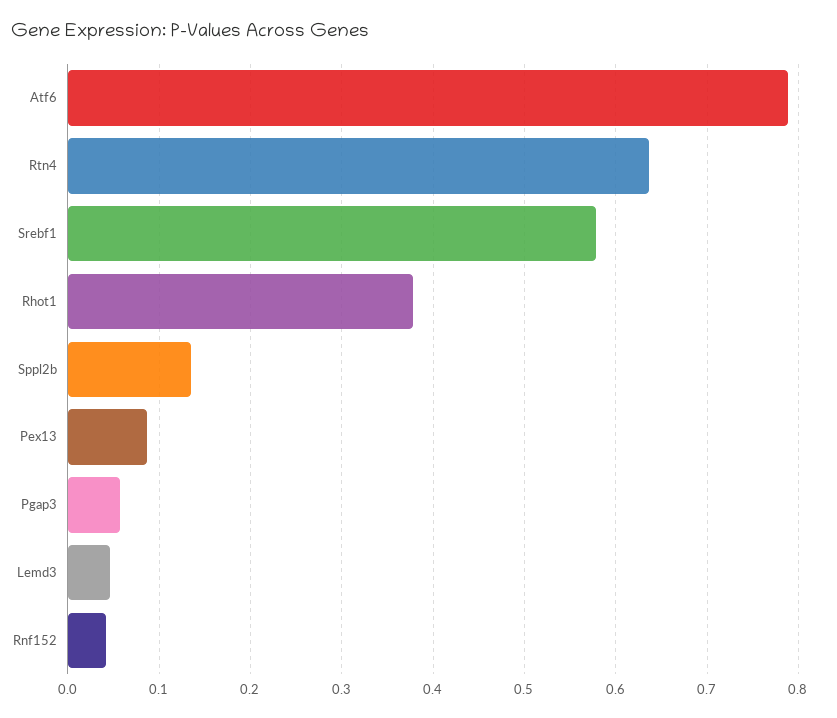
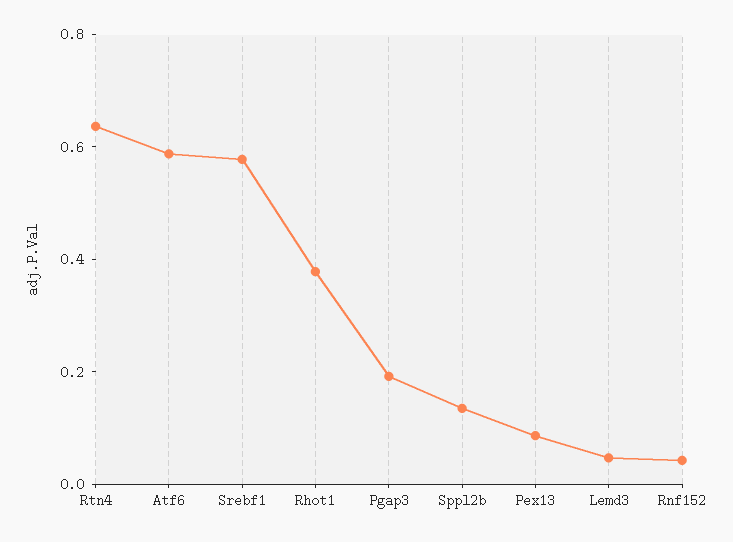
Atf6: 0.79 -> 0.6
Pgap3: 0.06 -> 0.2

